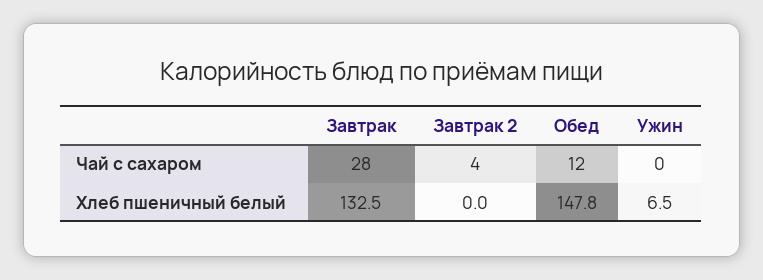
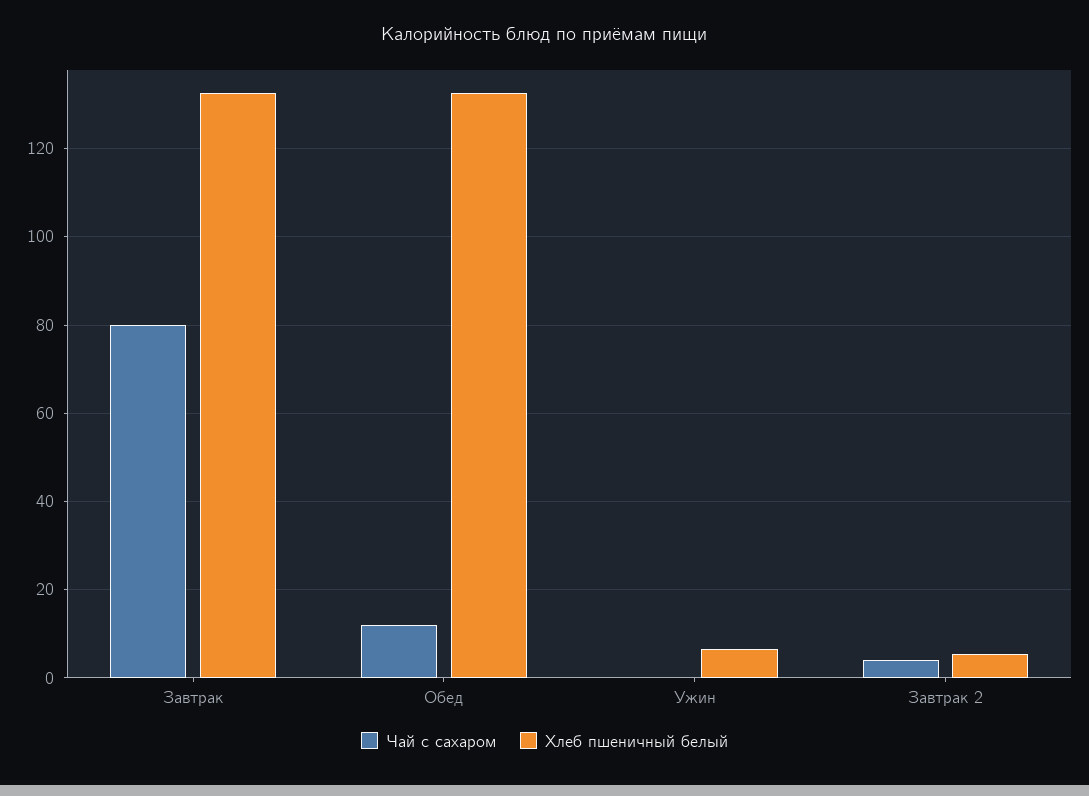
Чай с сахаром, Завтрак: 28 -> 80
Хлеб пшеничный белый, Завтрак 2: 0 -> 6
Хлеб пшеничный белый, Обед: 147.8 -> 132

